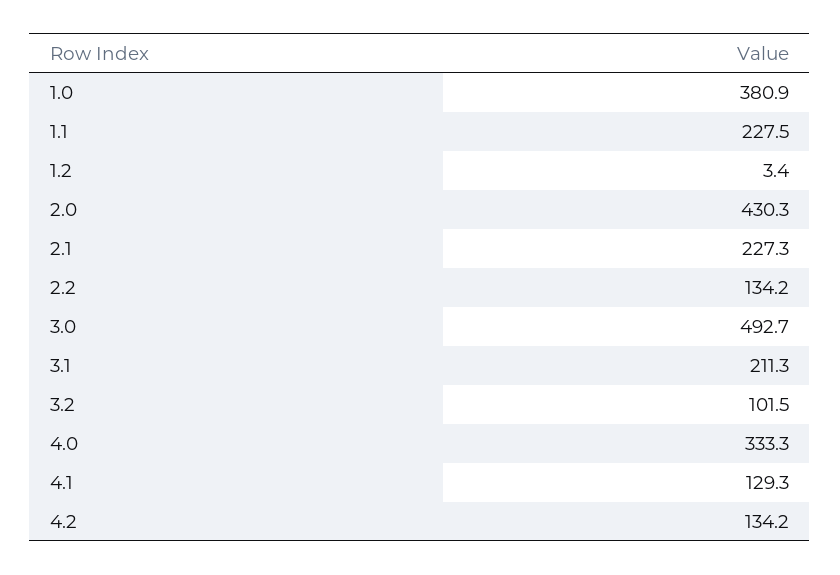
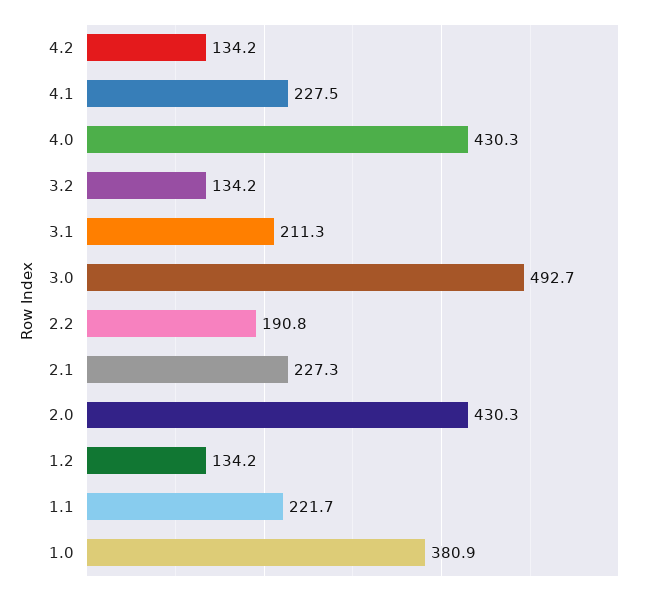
1.1: 227.5 -> 221.7
1.2: 3.4 -> 134.2
2.2: 134.2 -> 190.8
3.2: 101.5 -> 134.2
4.0: 333.3 -> 430.3
4.1: 129.3 -> 227.5

